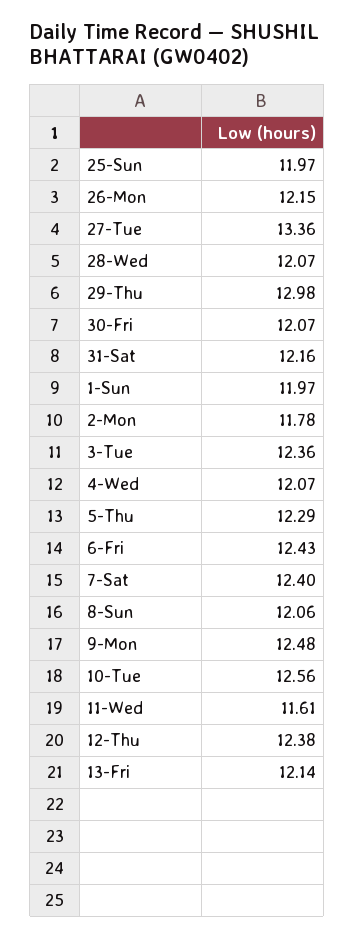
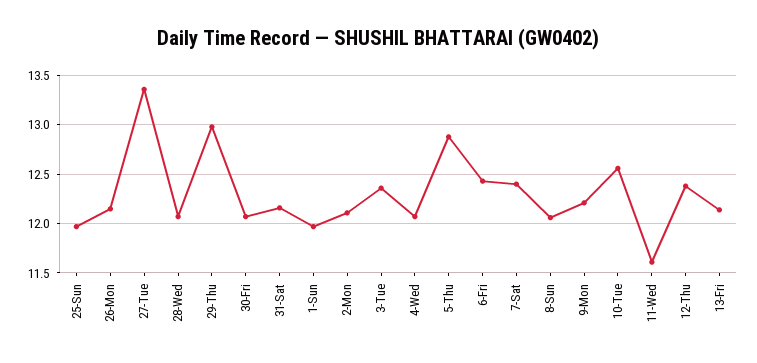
2-Mon: 11.78 -> 12.1
5-Thu: 12.29 -> 12.9
9-Mon: 12.48 -> 12.2

